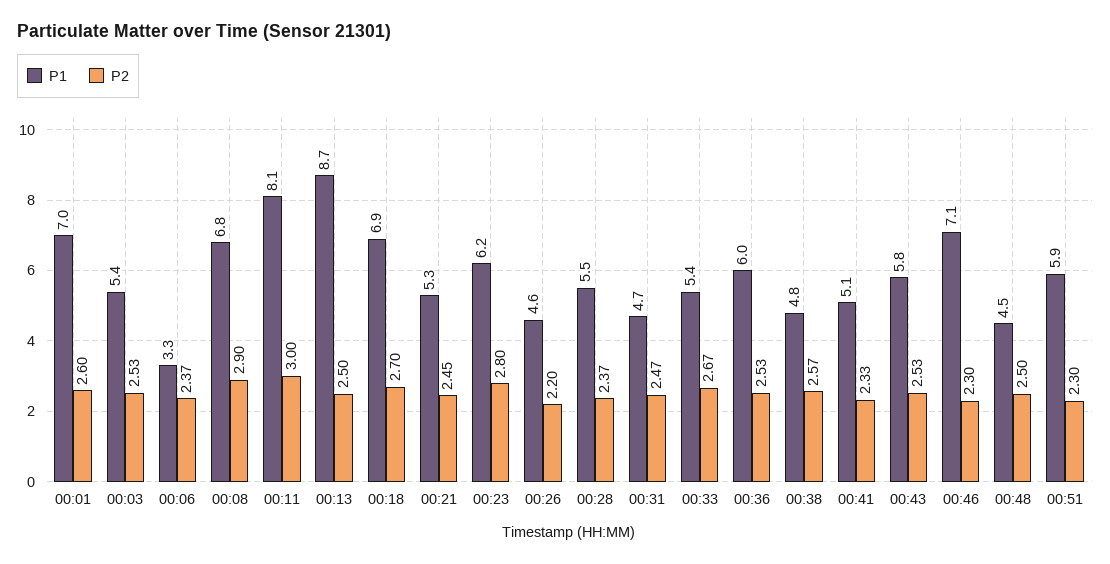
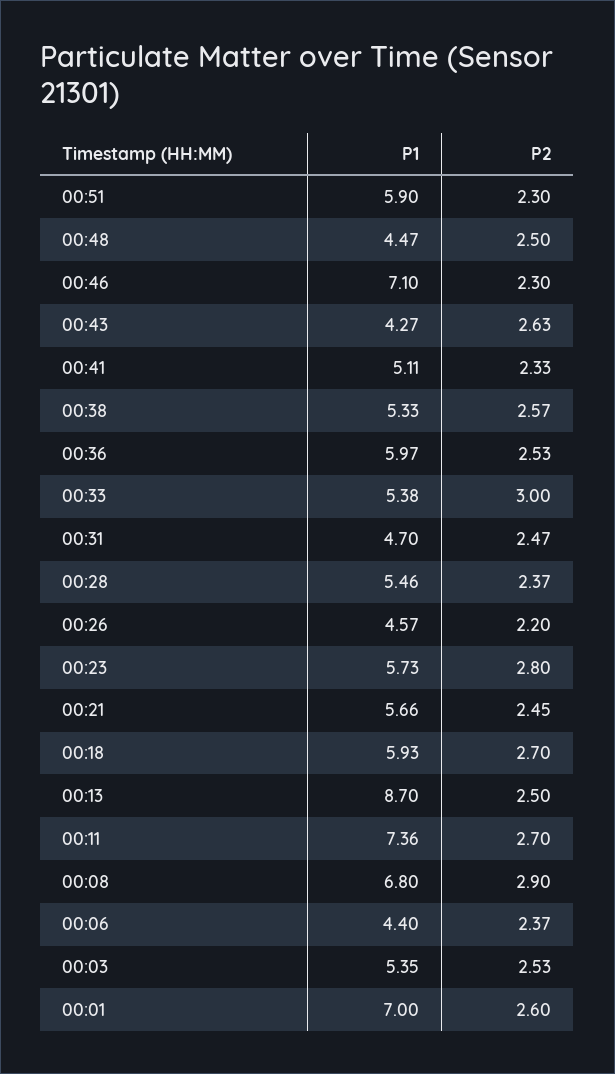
P1, 00:06: 3.3 -> 4.4
P1, 00:11: 8.1 -> 7.36
P2, 00:11: 3 -> 2.7
P1, 00:18: 6.9 -> 5.93
P1, 00:21: 5.3 -> 5.66
P1, 00:23: 6.2 -> 5.73
P2, 00:33: 2.67 -> 3
P1, 00:38: 4.8 -> 5.33
P1, 00:43: 5.8 -> 4.27
P2, 00:43: 2.53 -> 2.63

